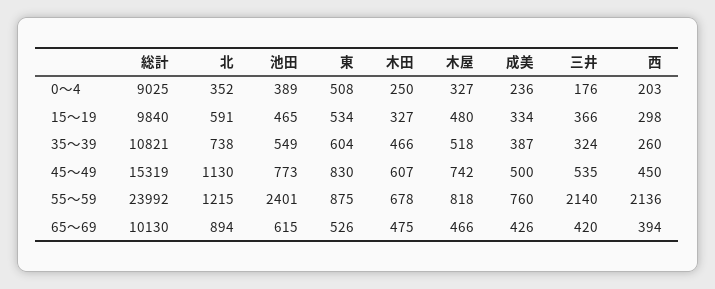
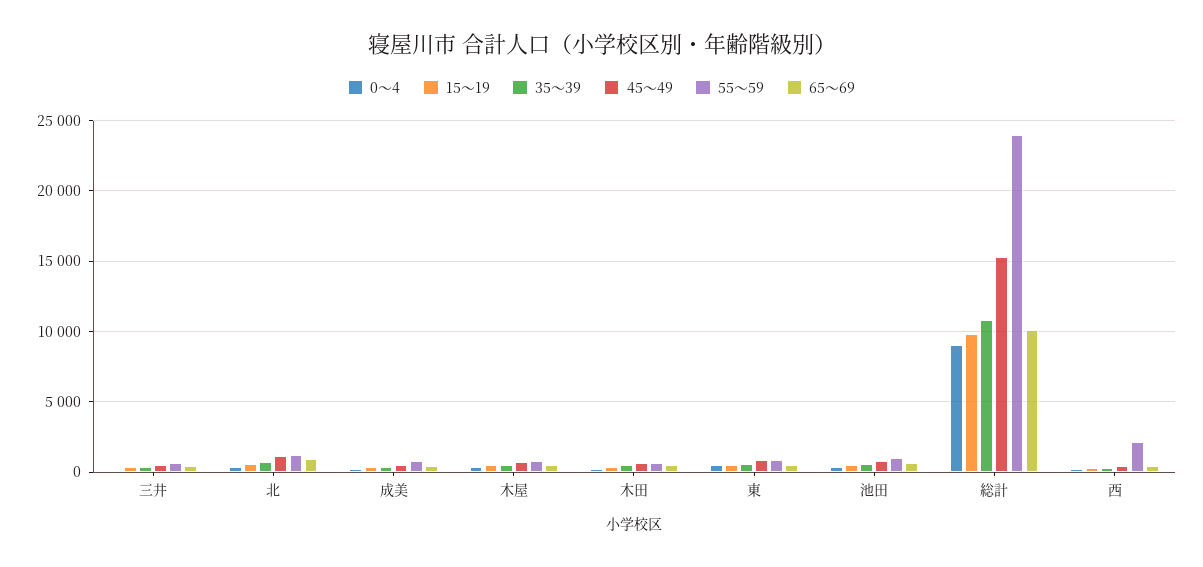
55～59, 池田: 2401 -> 1000
55～59, 三井: 2140 -> 500

